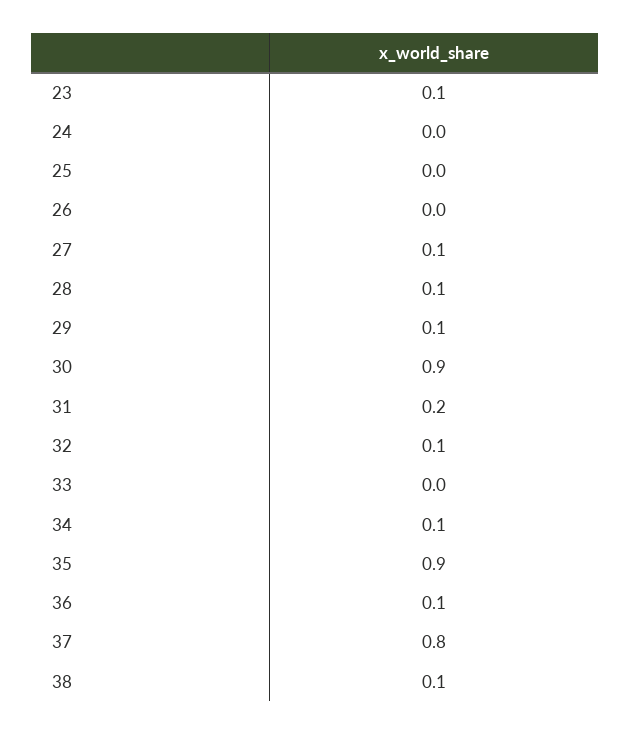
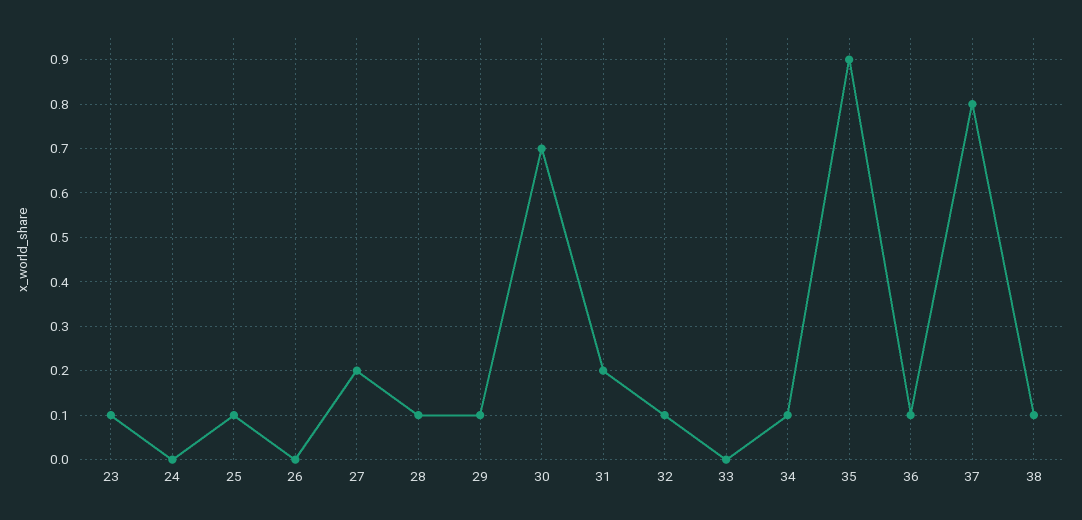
25: 0 -> 0.1
27: 0.1 -> 0.2
30: 0.9 -> 0.7

